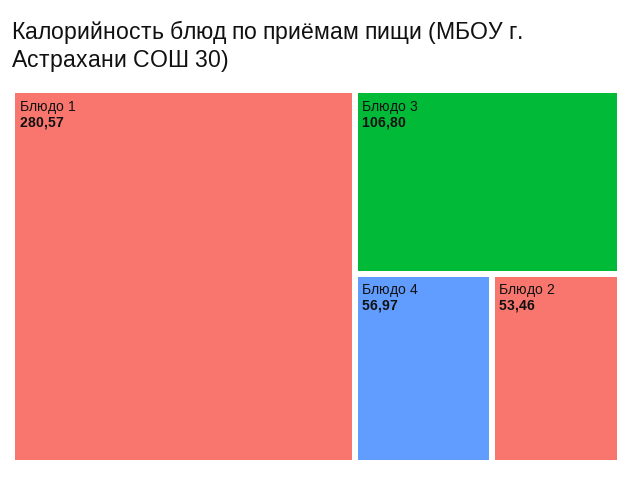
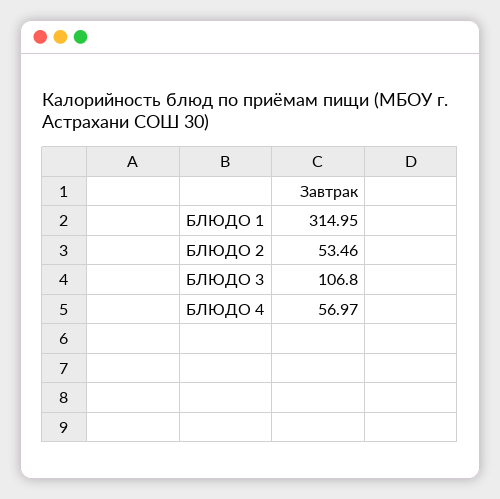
Блюдо 1: 280.57 -> 314.95

